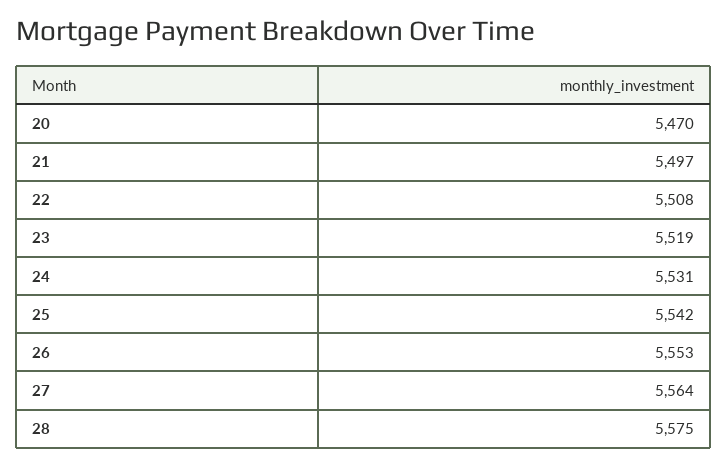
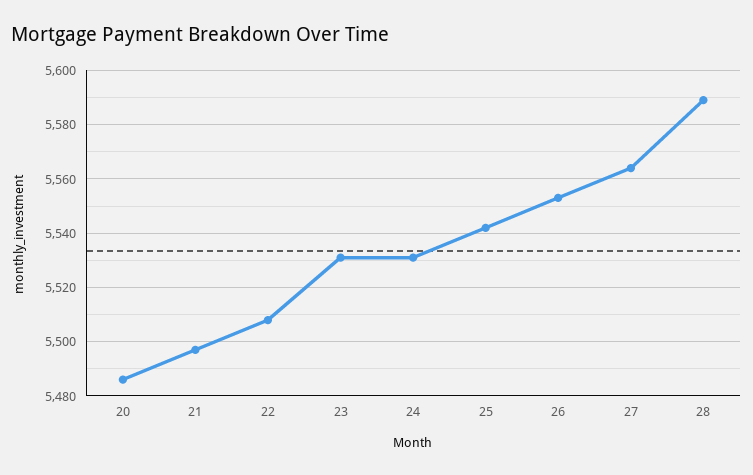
20: 5470 -> 5485
23: 5519 -> 5530
28: 5575 -> 5590

